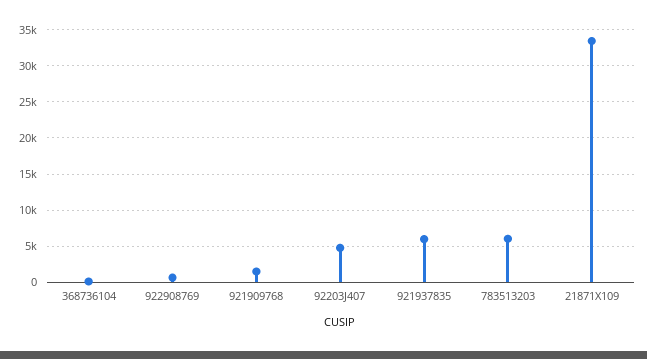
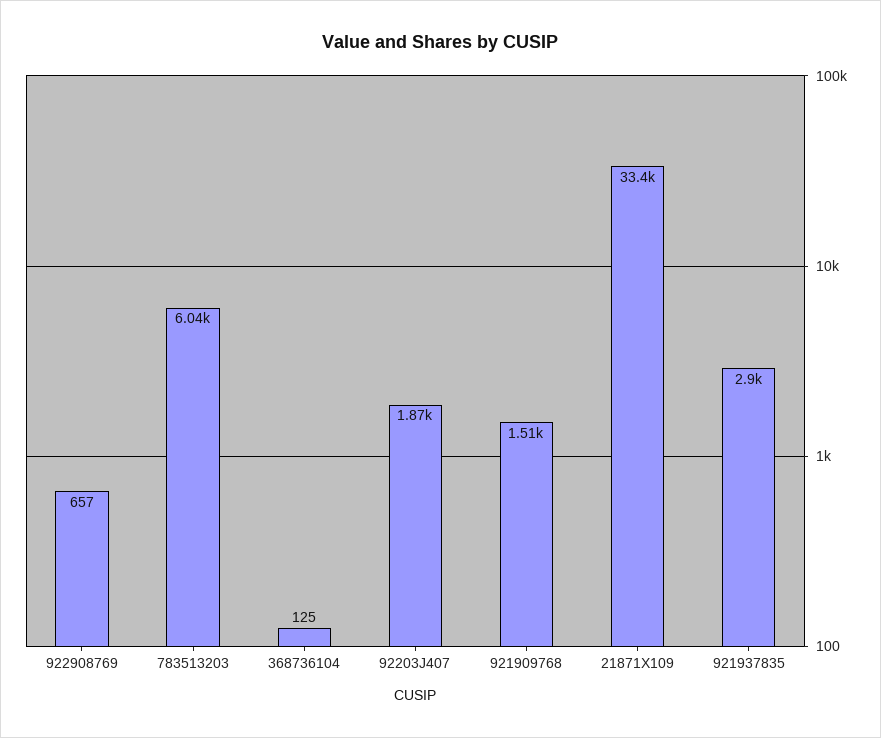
92203J407: 5000 -> 1870
921937835: 6000 -> 2900

